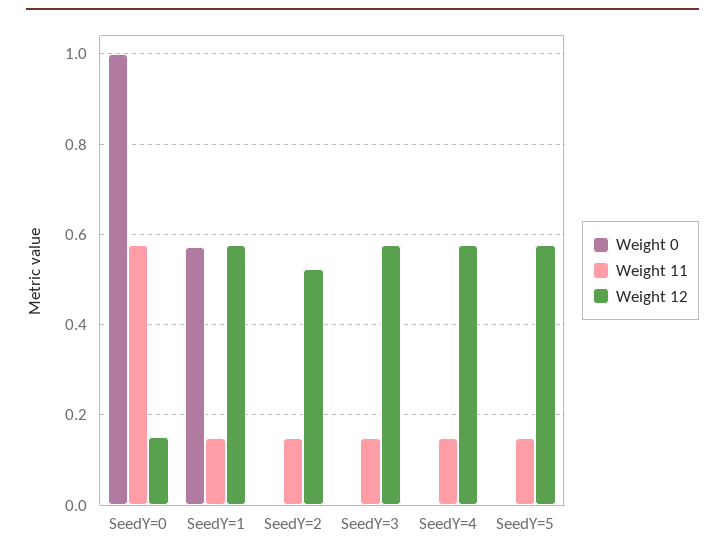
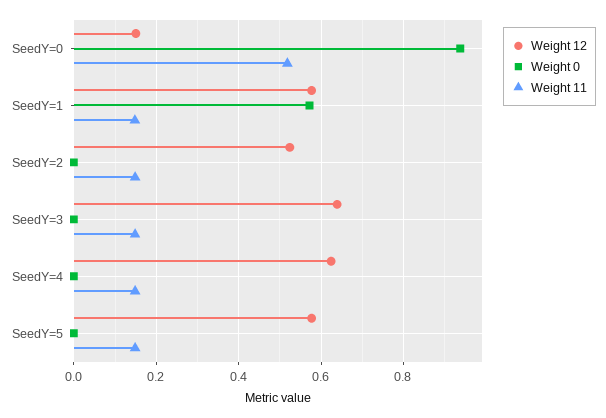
Weight 0, SeedY=0: 1 -> 0.94
Weight 11, SeedY=0: 0.58 -> 0.52
Weight 12, SeedY=3: 0.58 -> 0.64
Weight 12, SeedY=4: 0.58 -> 0.62

